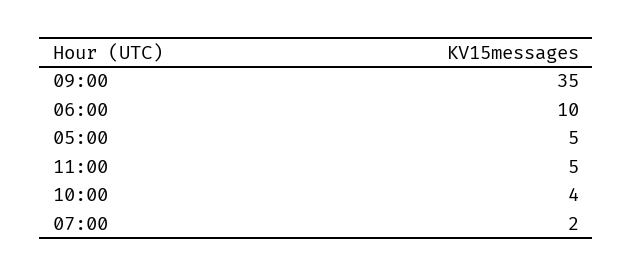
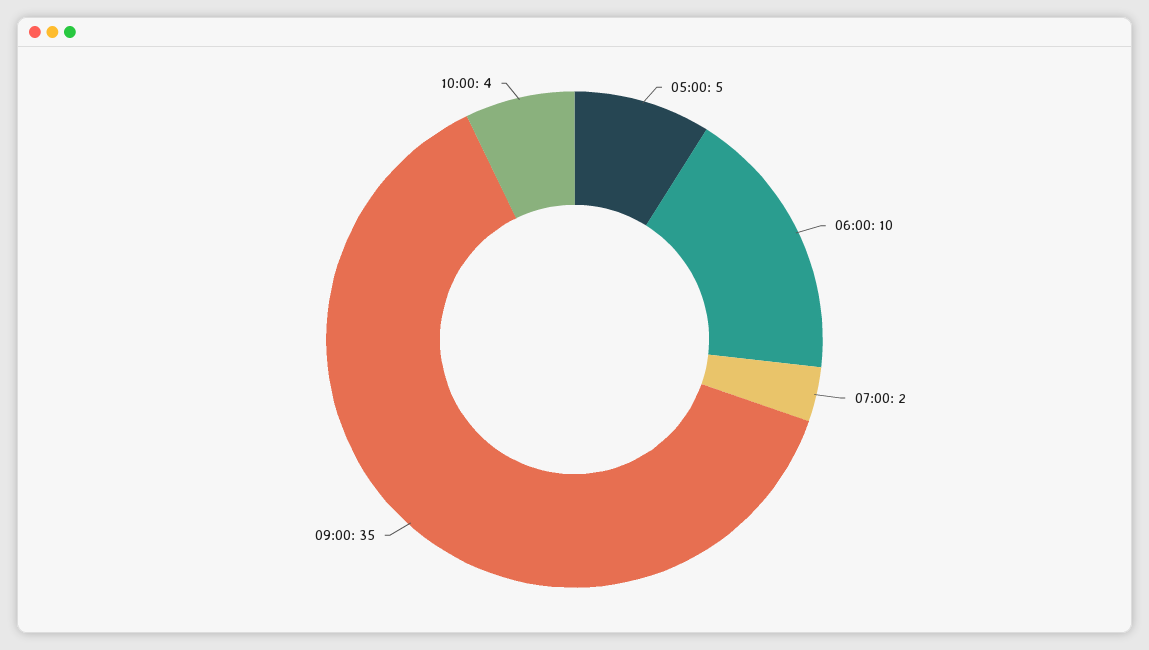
11:00: 5 -> none

